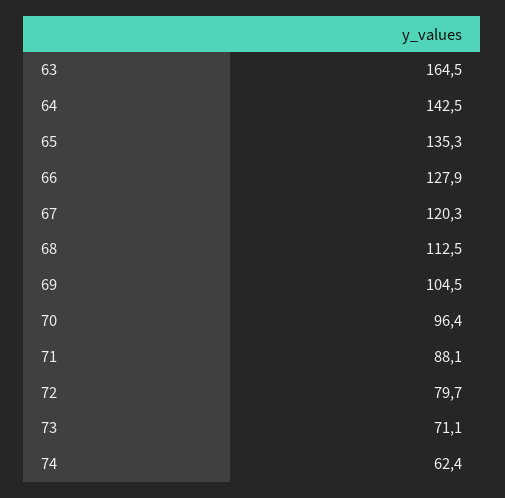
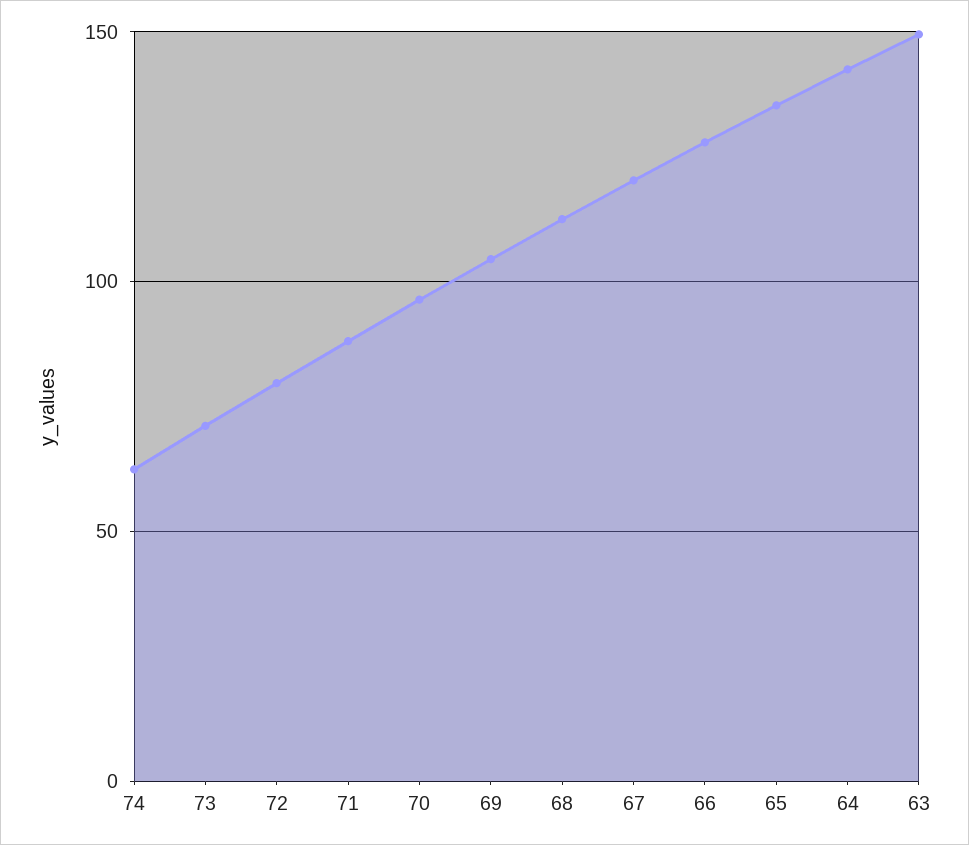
63: 164.5 -> 150

